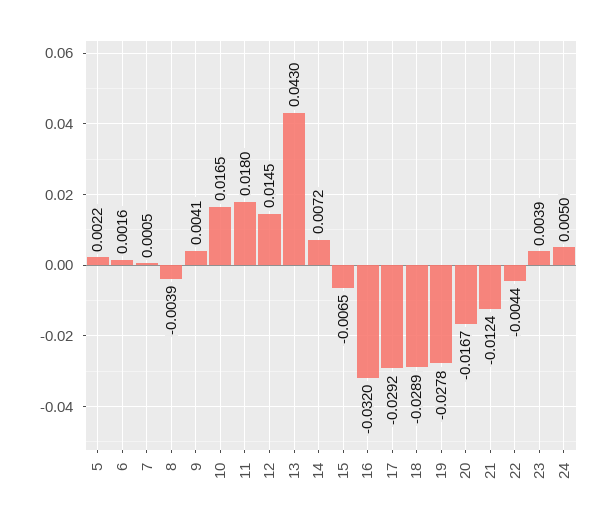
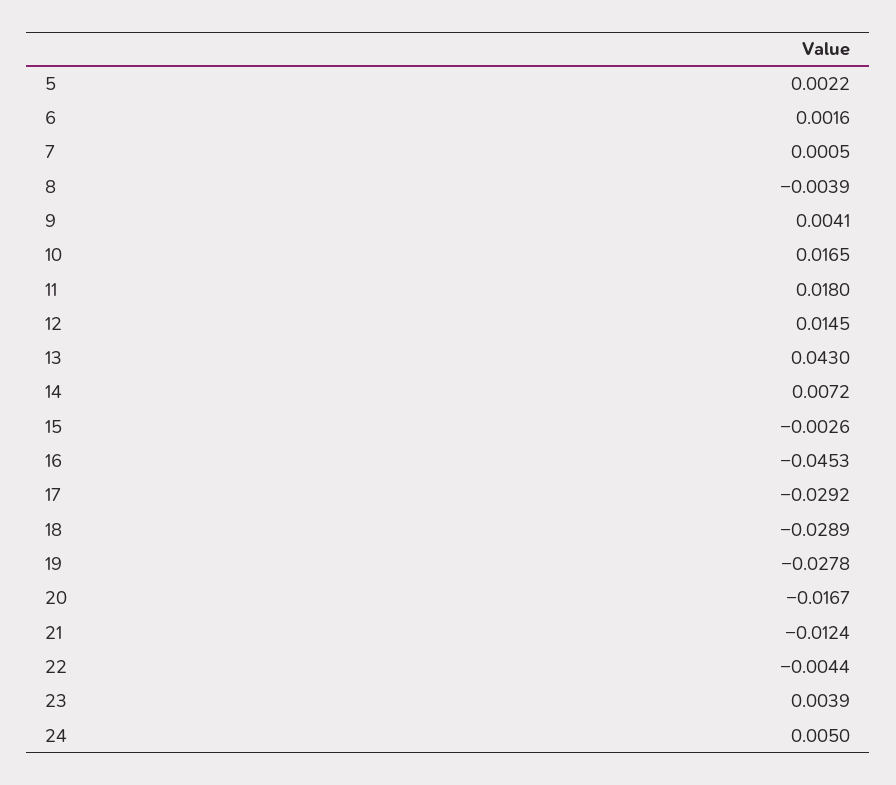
15: -0.0065 -> -0.0026
16: -0.032 -> -0.0453

